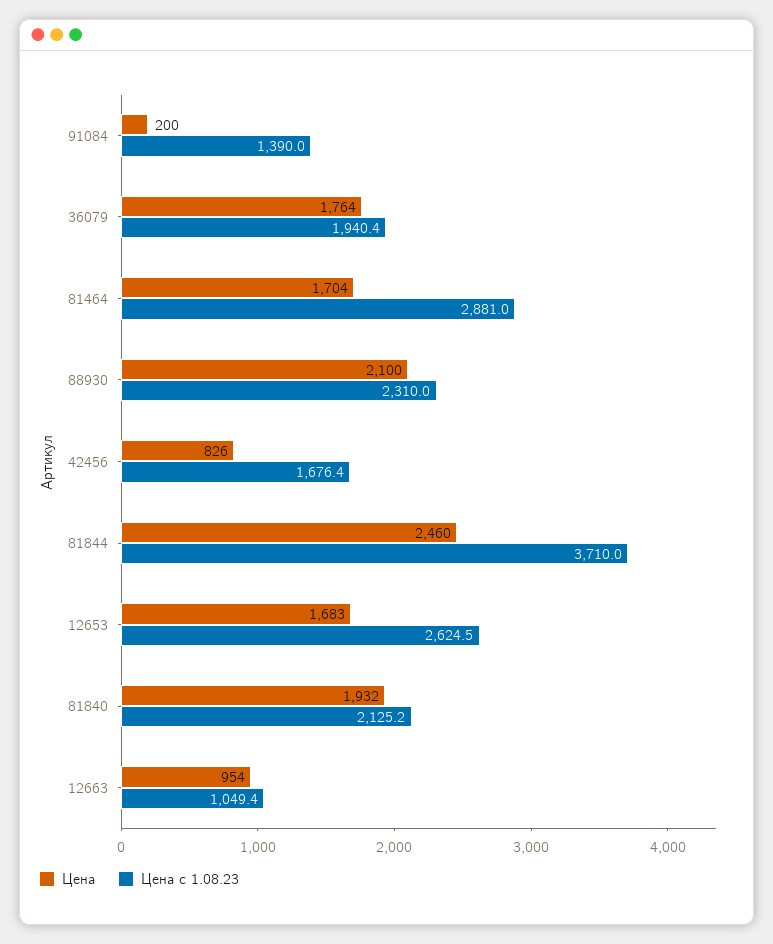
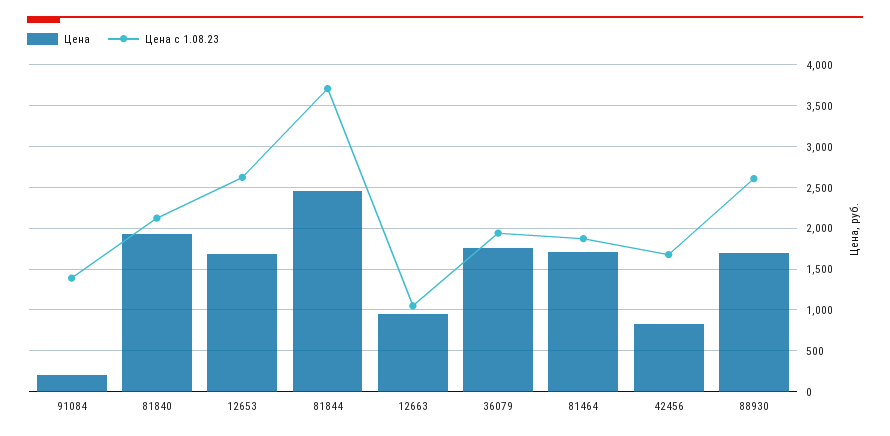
Цена с 1.08.23, 81464: 2881 -> 1900
Цена, 88930: 2100 -> 1700
Цена с 1.08.23, 88930: 2310 -> 2600

